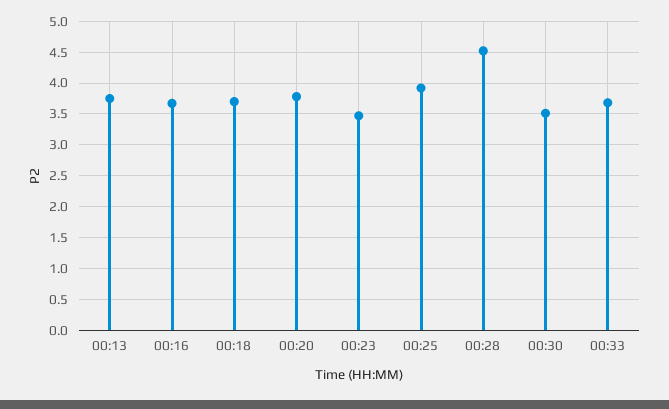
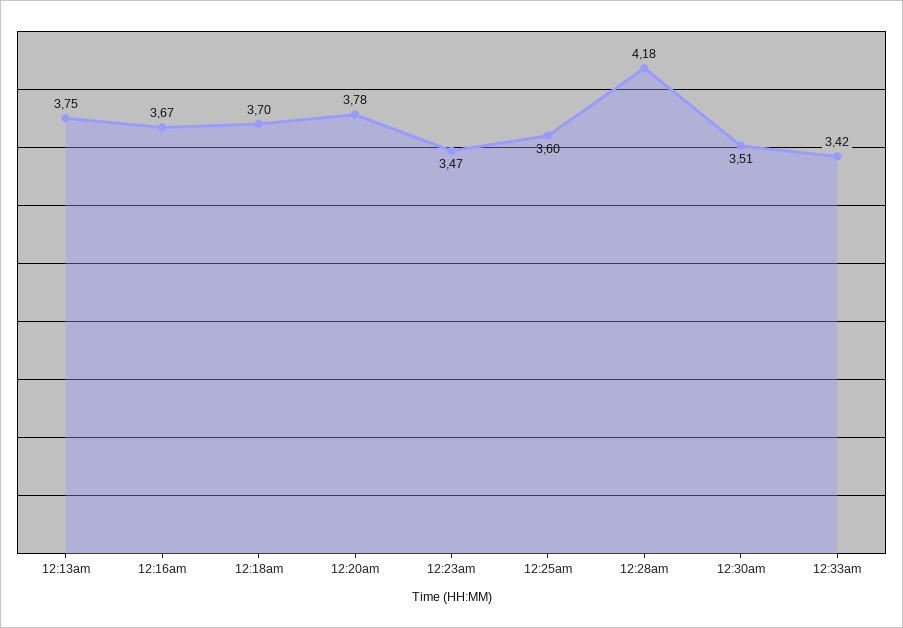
00:25: 3.9 -> 3.6
00:28: 4.5 -> 4.18
00:33: 3.7 -> 3.42

